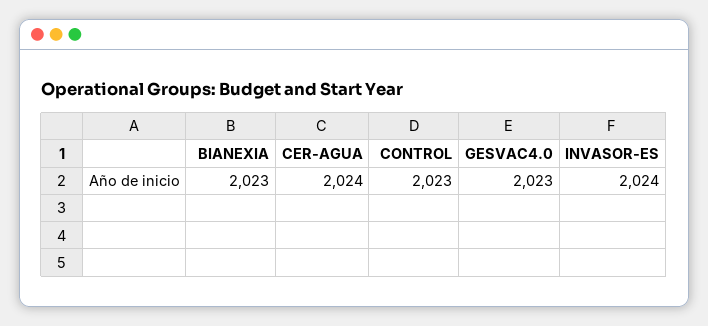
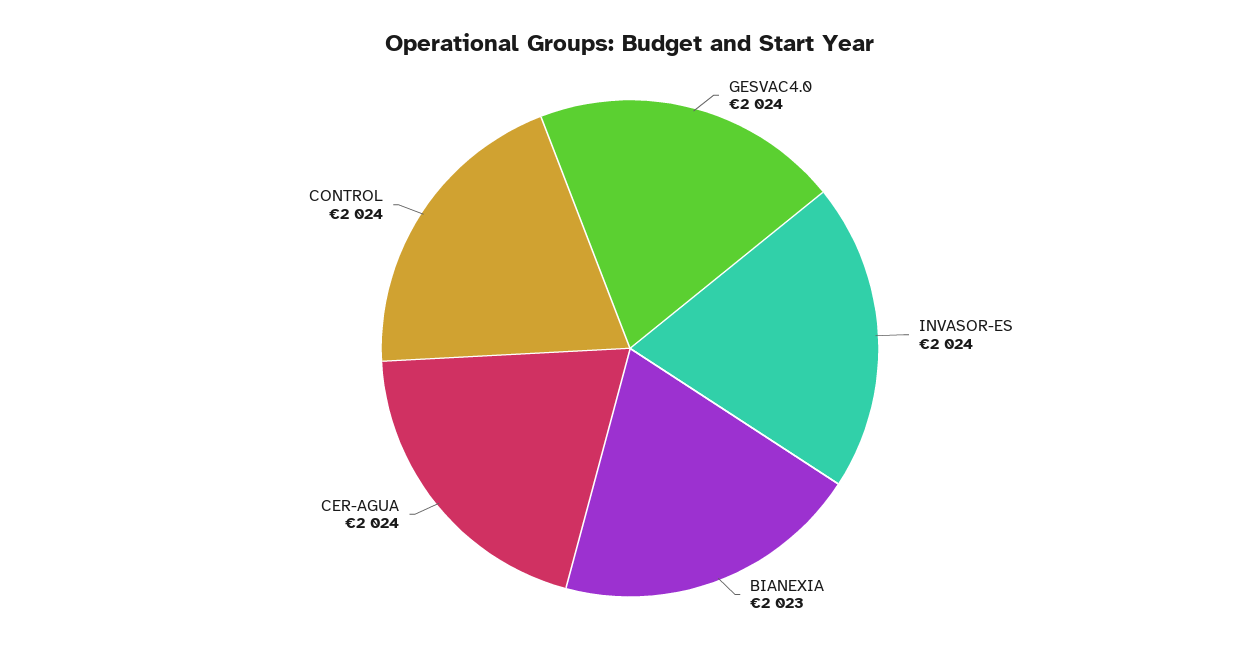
CONTROL: 2023 -> 2024
GESVAC4.0: 2023 -> 2024

